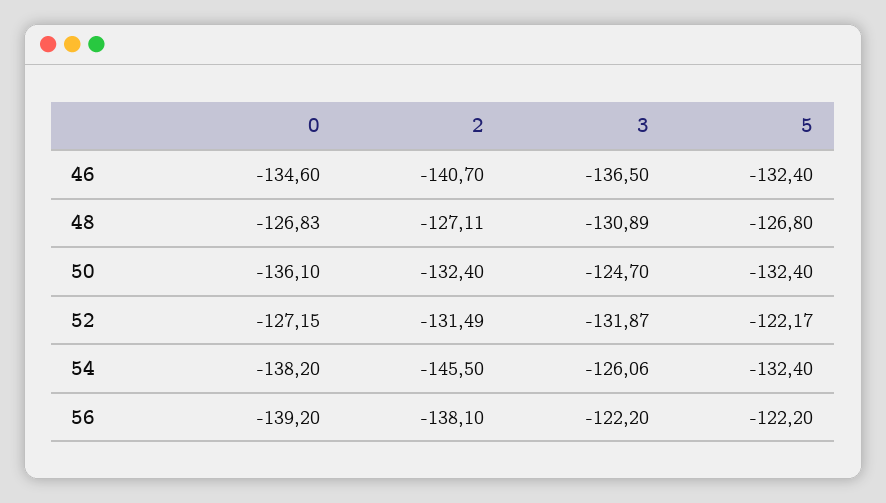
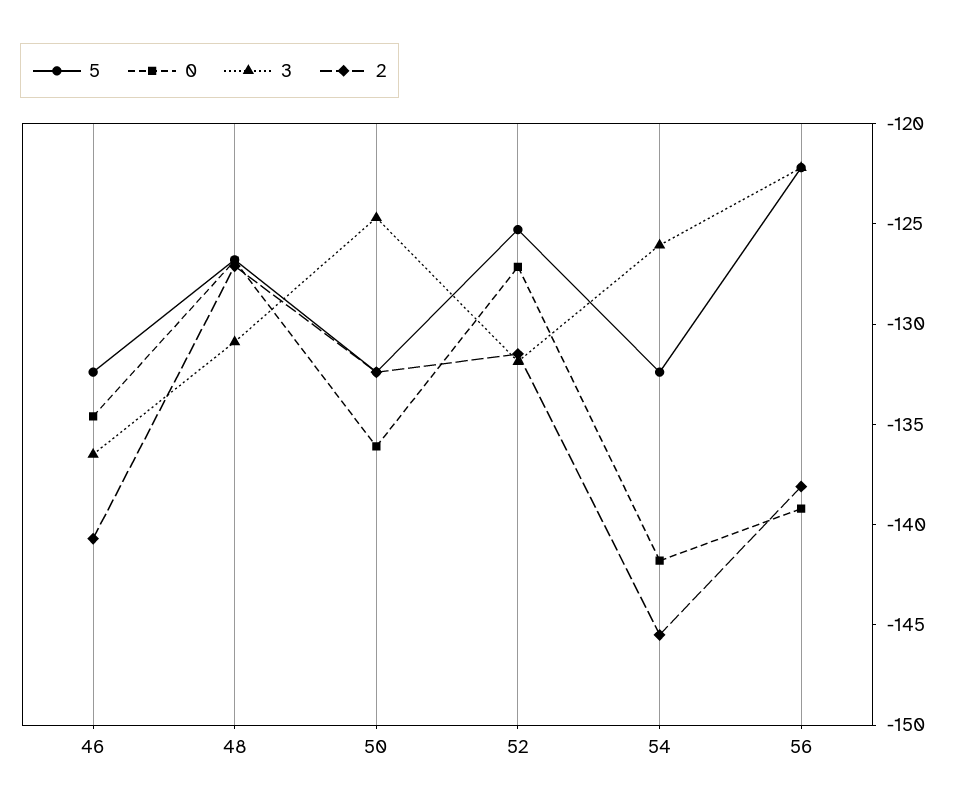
5, 52: -122.17 -> -125
0, 54: -138.2 -> -142

